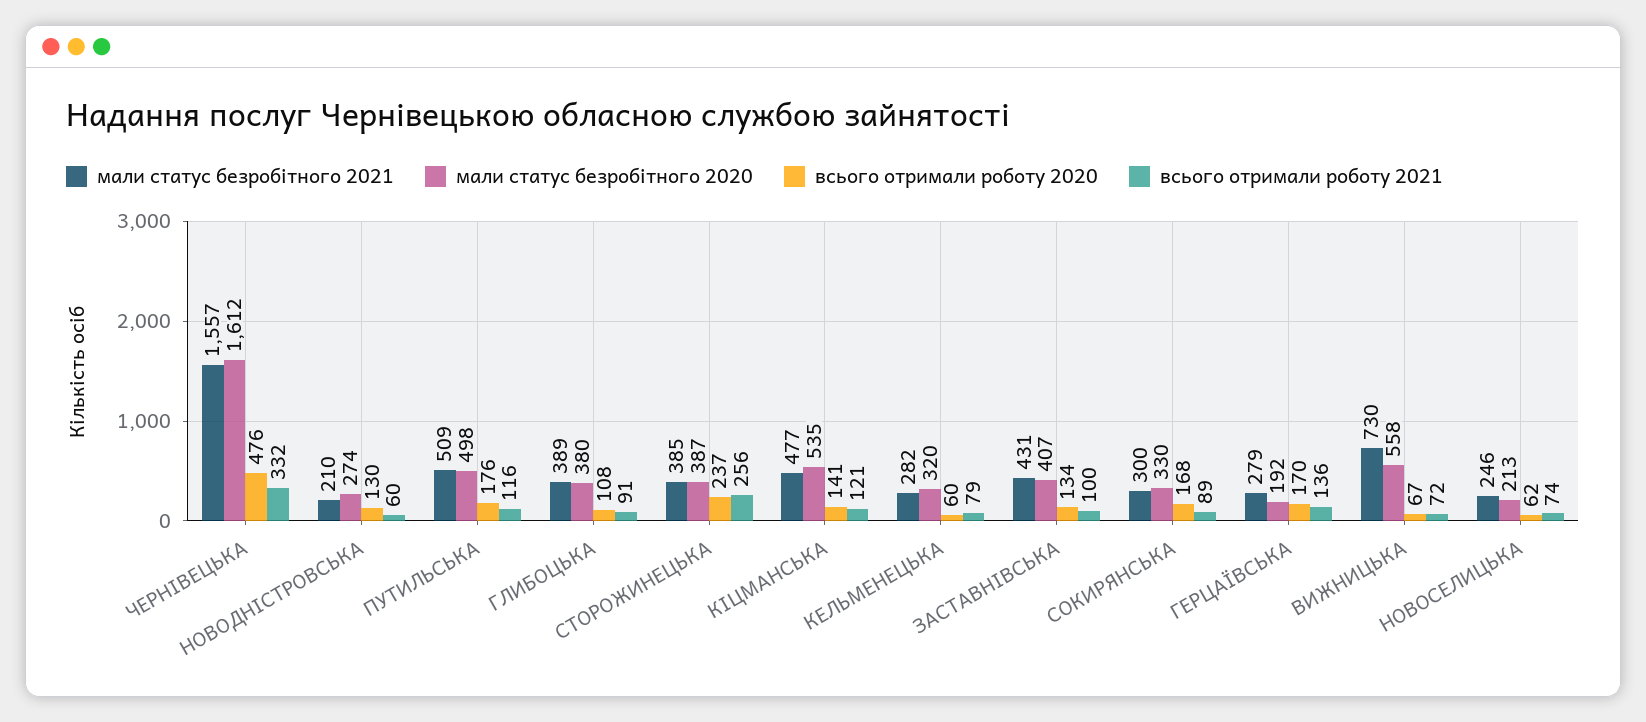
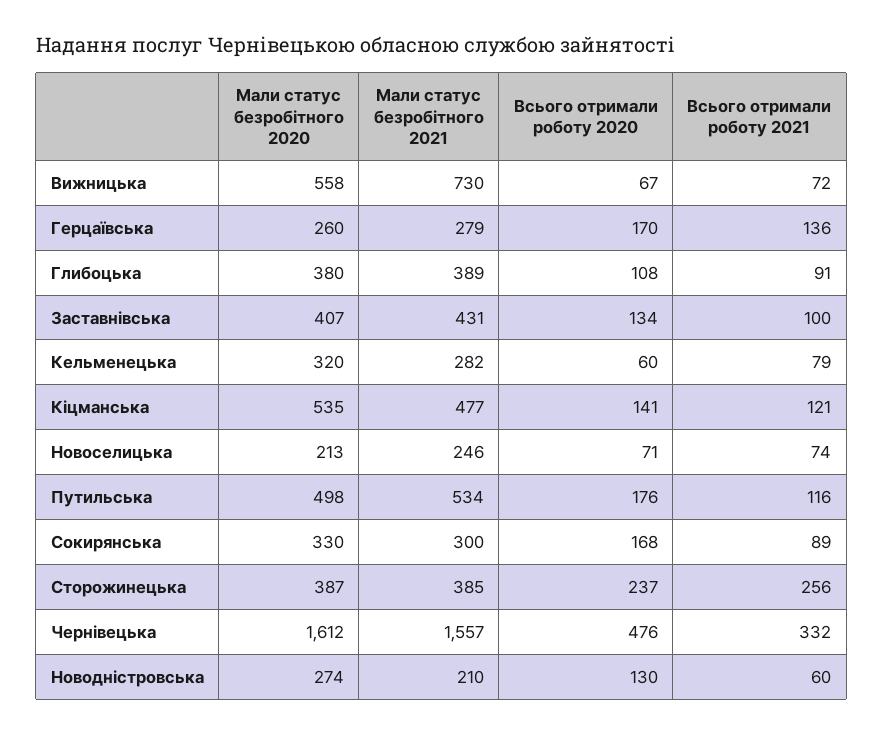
мали статус безробітного 2021, ПУТИЛЬСЬКА: 509 -> 534
мали статус безробітного 2020, ГЕРЦАЇВСЬКА: 192 -> 260
всього отримали роботу 2020, НОВОСЕЛИЦЬКА: 62 -> 71

